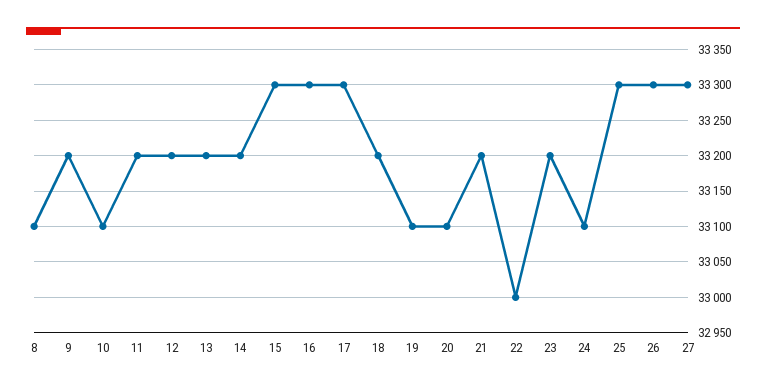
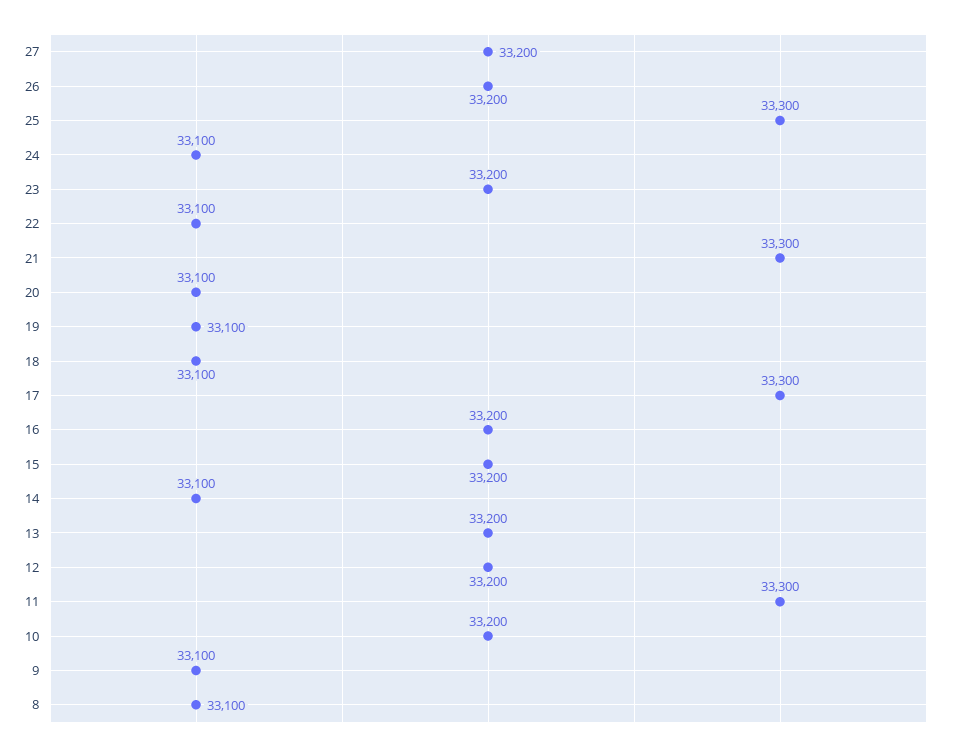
9: 33200 -> 33100
10: 33100 -> 33200
11: 33200 -> 33300
14: 33200 -> 33100
15: 33300 -> 33200
16: 33300 -> 33200
18: 33200 -> 33100
21: 33200 -> 33300
22: 33000 -> 33100
26: 33300 -> 33200
27: 33300 -> 33200

